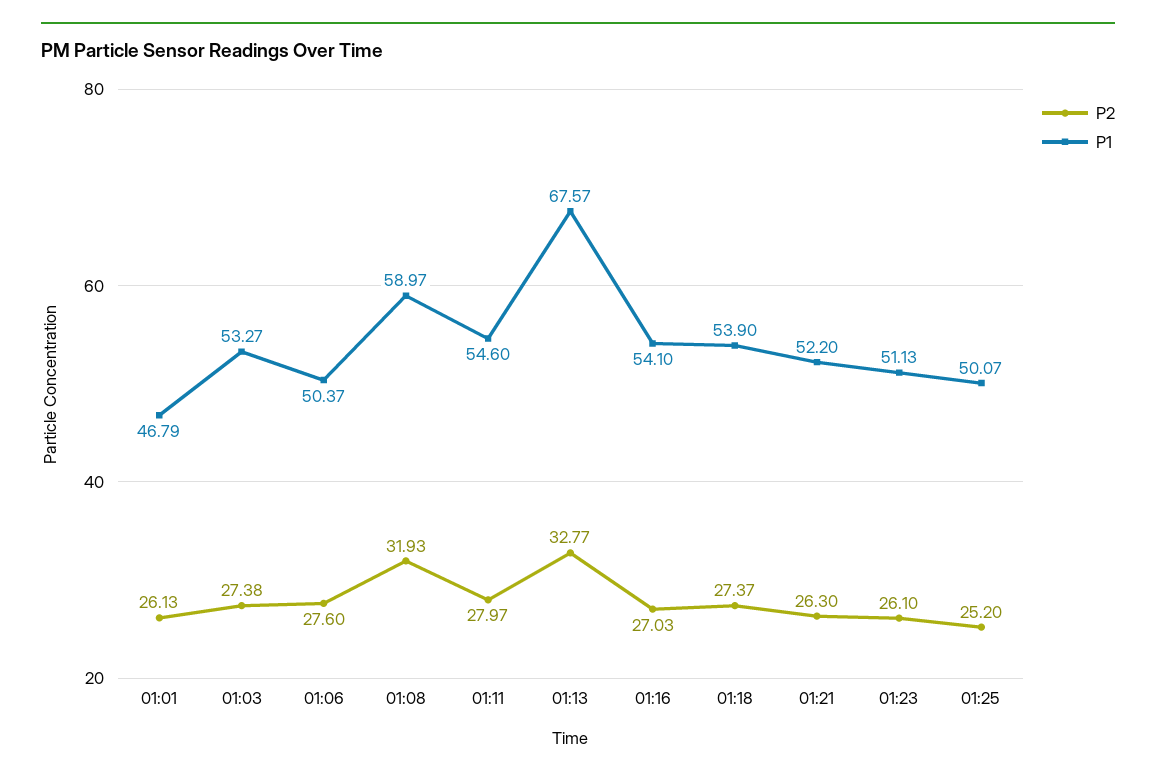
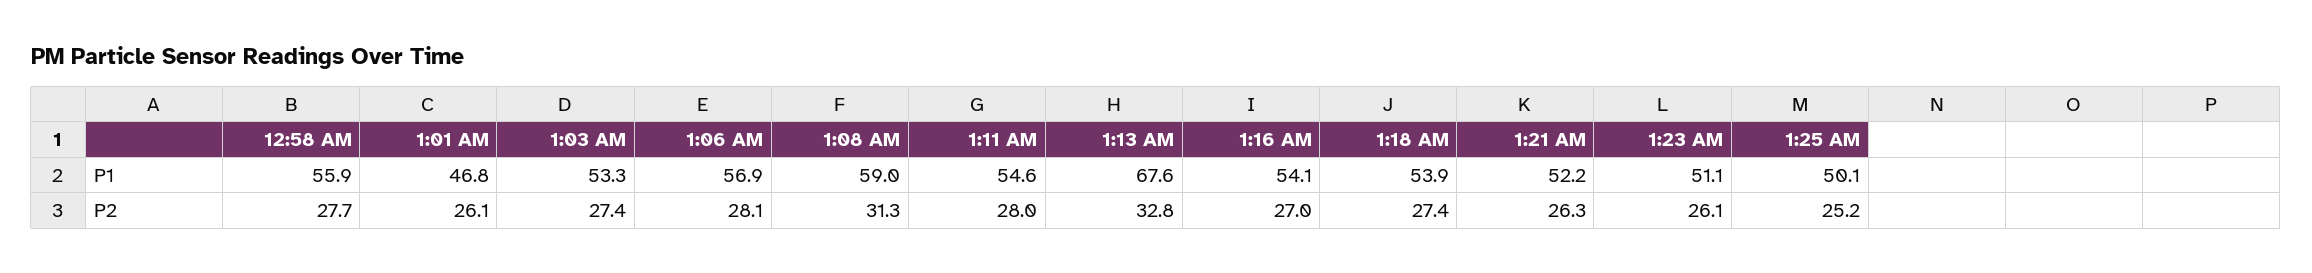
P2, 01:06: 27.6 -> 28.1
P1, 01:06: 50.37 -> 56.9
P2, 01:08: 31.93 -> 31.3
P1, 12:58 AM: none -> 55.9
P2, 12:58 AM: none -> 27.7

